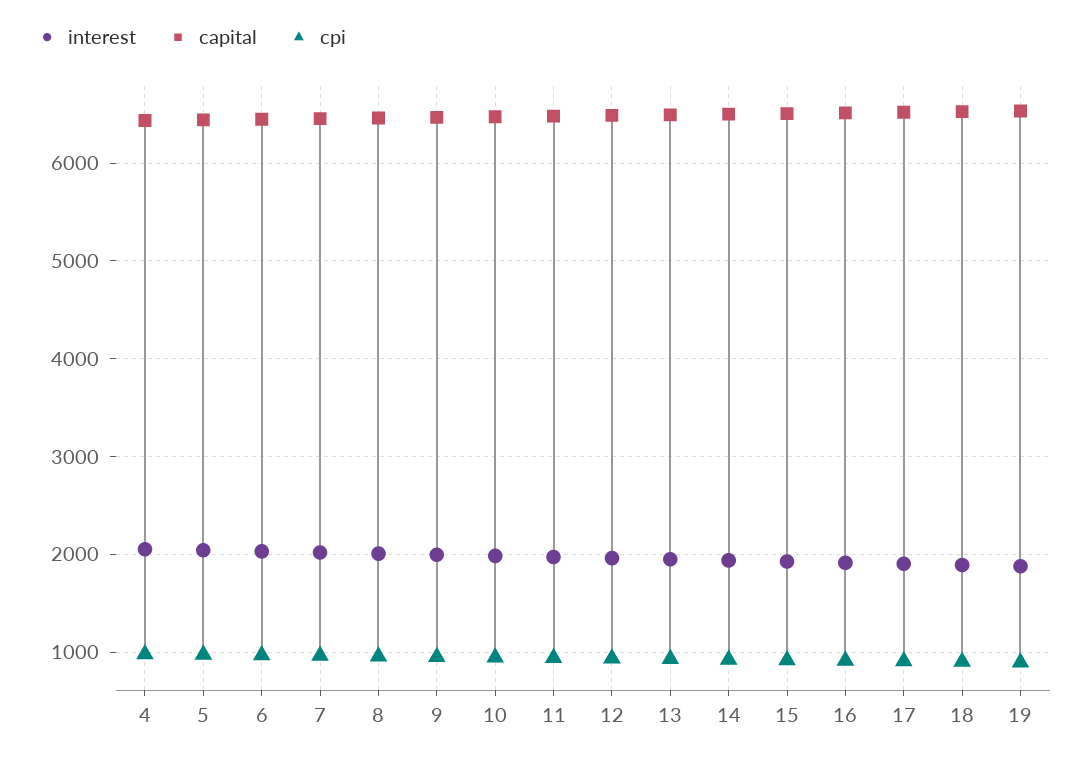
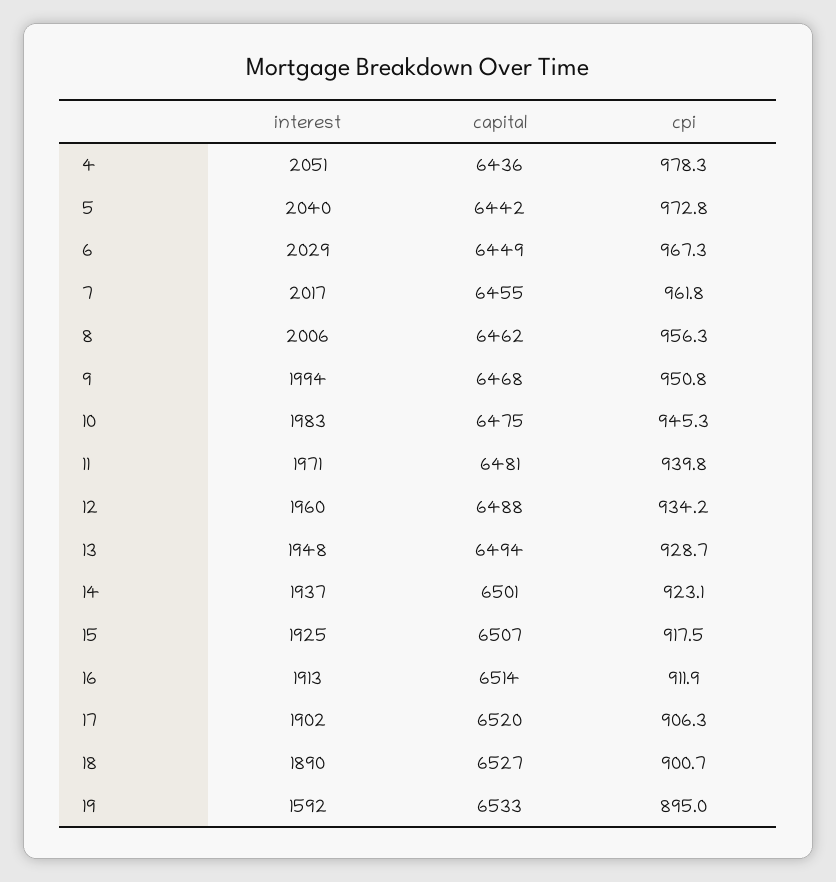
interest, 19: 1900 -> 1592

